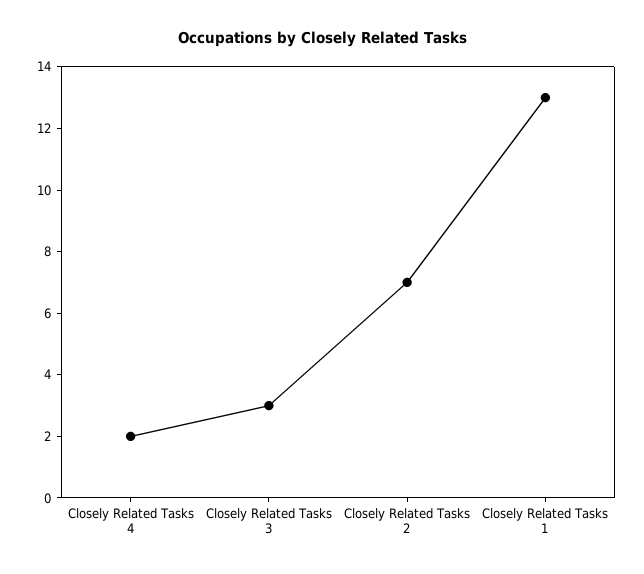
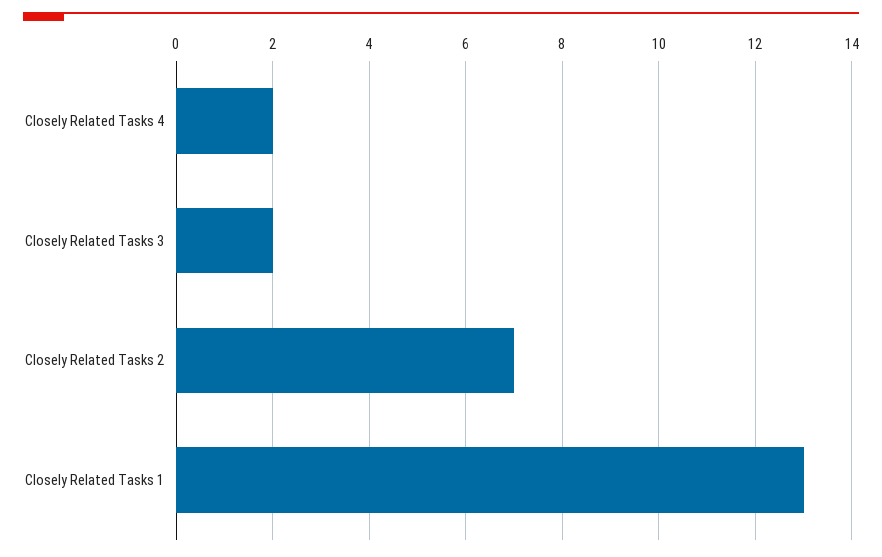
Closely Related Tasks 3: 3 -> 2

